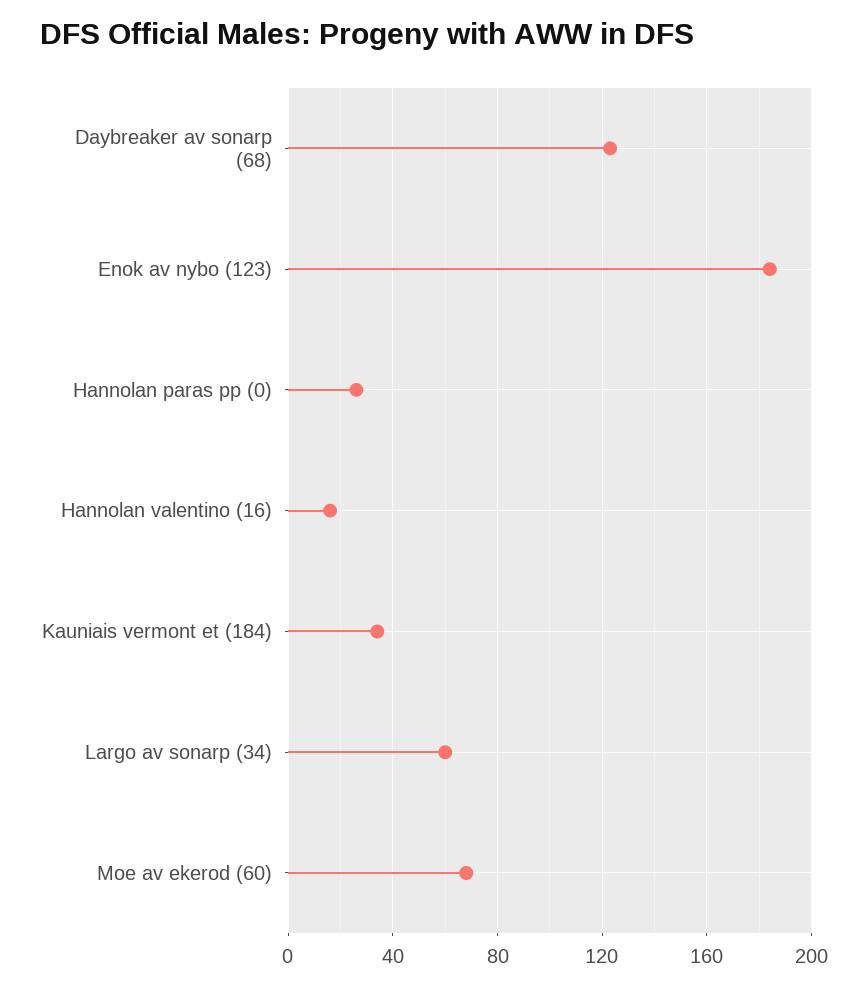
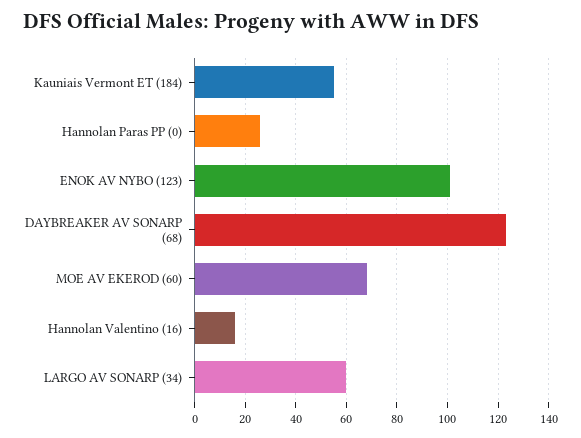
Enok av nybo (123): 185 -> 100
Kauniais vermont et (184): 35 -> 55

